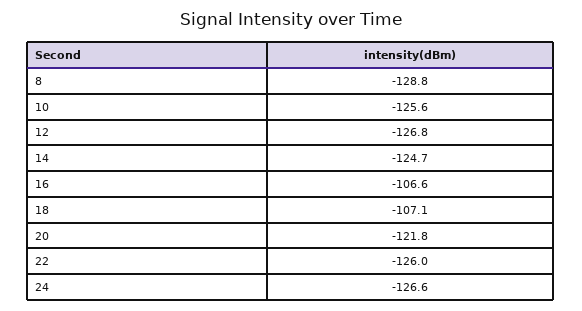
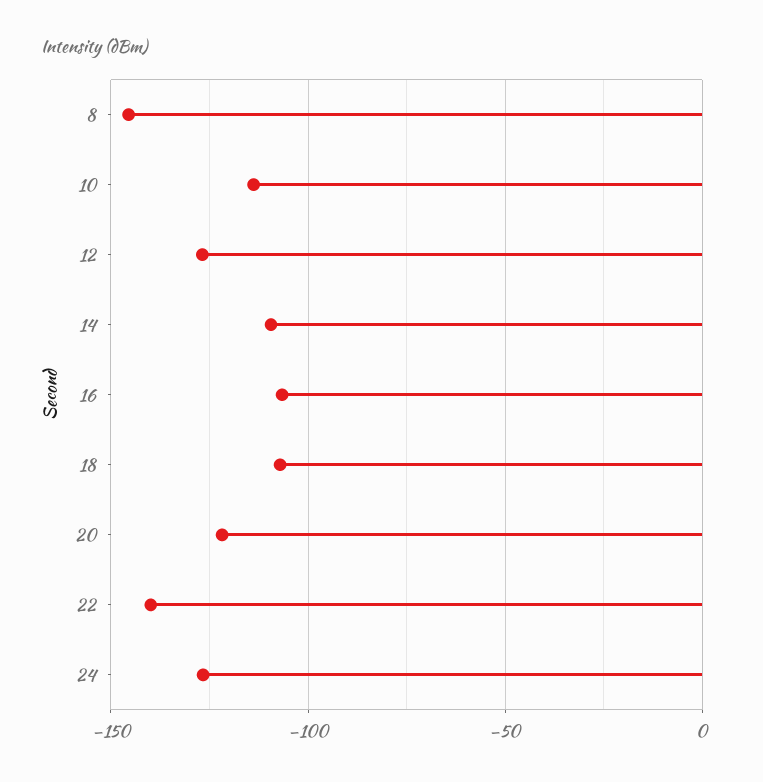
8: -128.8 -> -145
10: -125.6 -> -115
14: -124.7 -> -110
22: -126 -> -140

